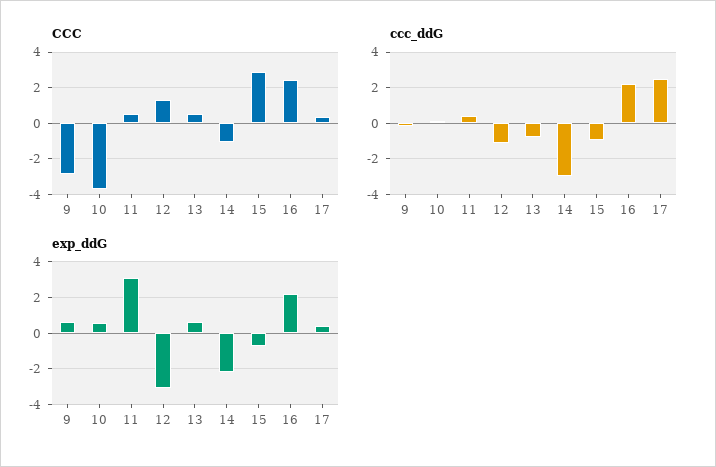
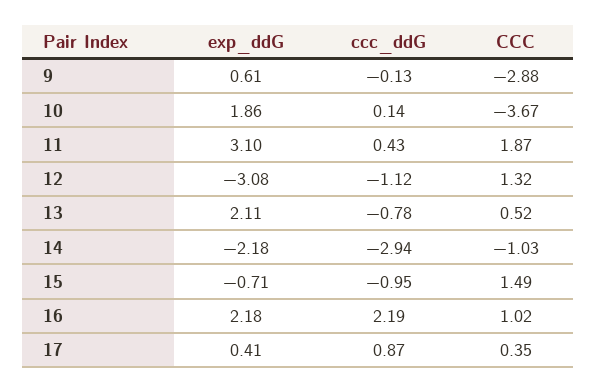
CCC, 11: 0.5 -> 1.87
CCC, 15: 3 -> 1.49
CCC, 16: 2.5 -> 1.02
ccc_ddG, 17: 2.5 -> 0.87
exp_ddG, 10: 0.5 -> 1.86
exp_ddG, 13: 0.5 -> 2.11

